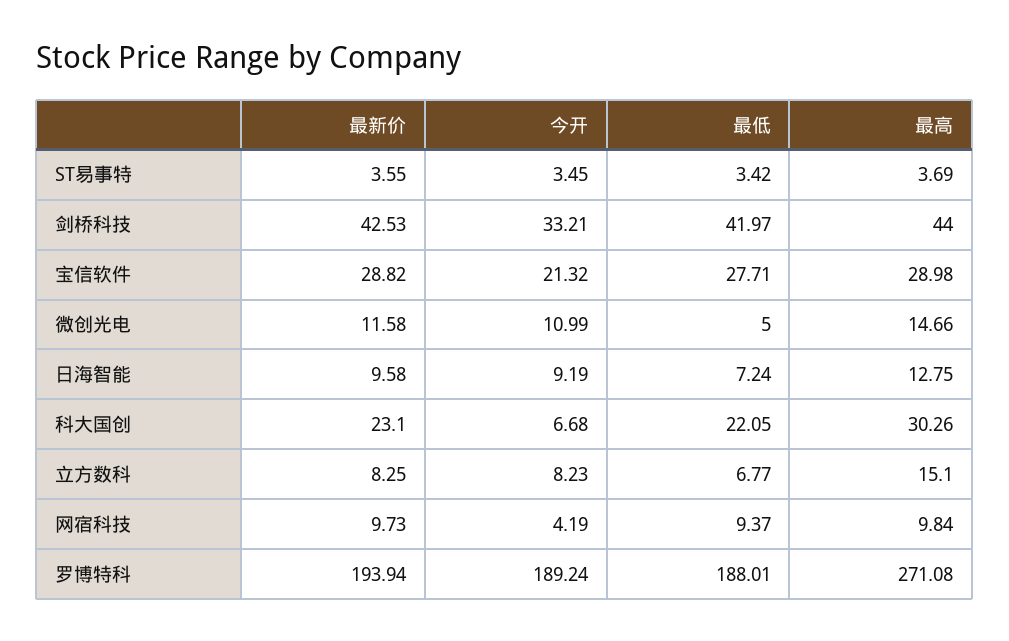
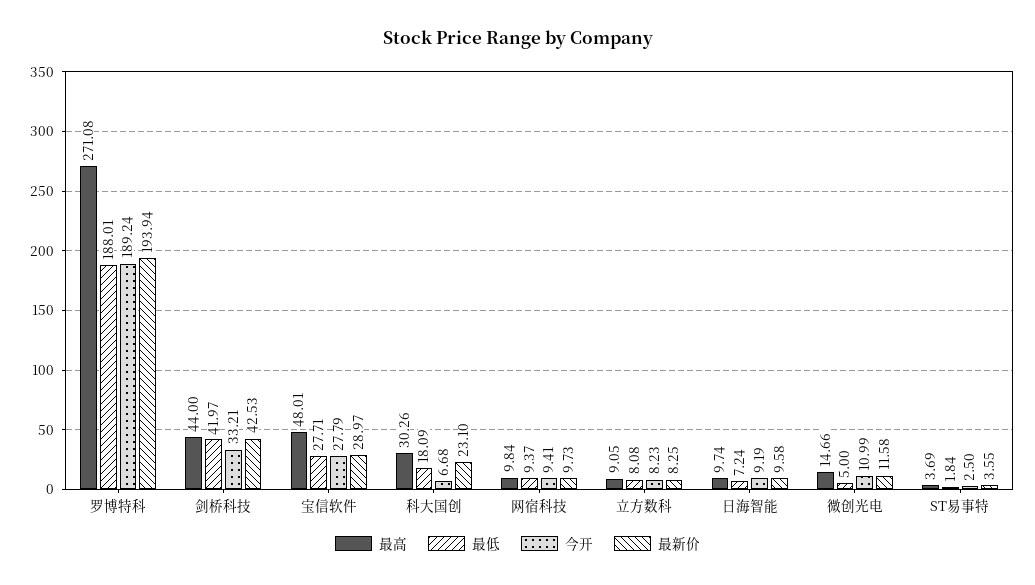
今开, ST易事特: 3.45 -> 2.5
最低, ST易事特: 3.42 -> 1.84
最新价, 宝信软件: 28.82 -> 28.97
今开, 宝信软件: 21.32 -> 27.79
最高, 宝信软件: 28.98 -> 48.01
最高, 日海智能: 12.75 -> 9.74
最低, 科大国创: 22.05 -> 18.09
最低, 立方数科: 6.77 -> 8.08
最高, 立方数科: 15.1 -> 9.05
今开, 网宿科技: 4.19 -> 9.41

